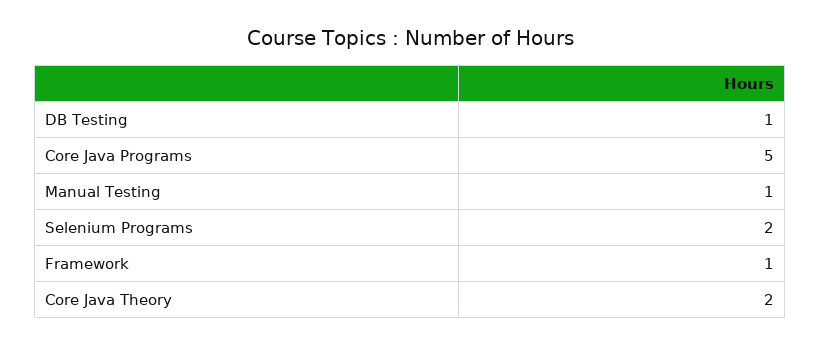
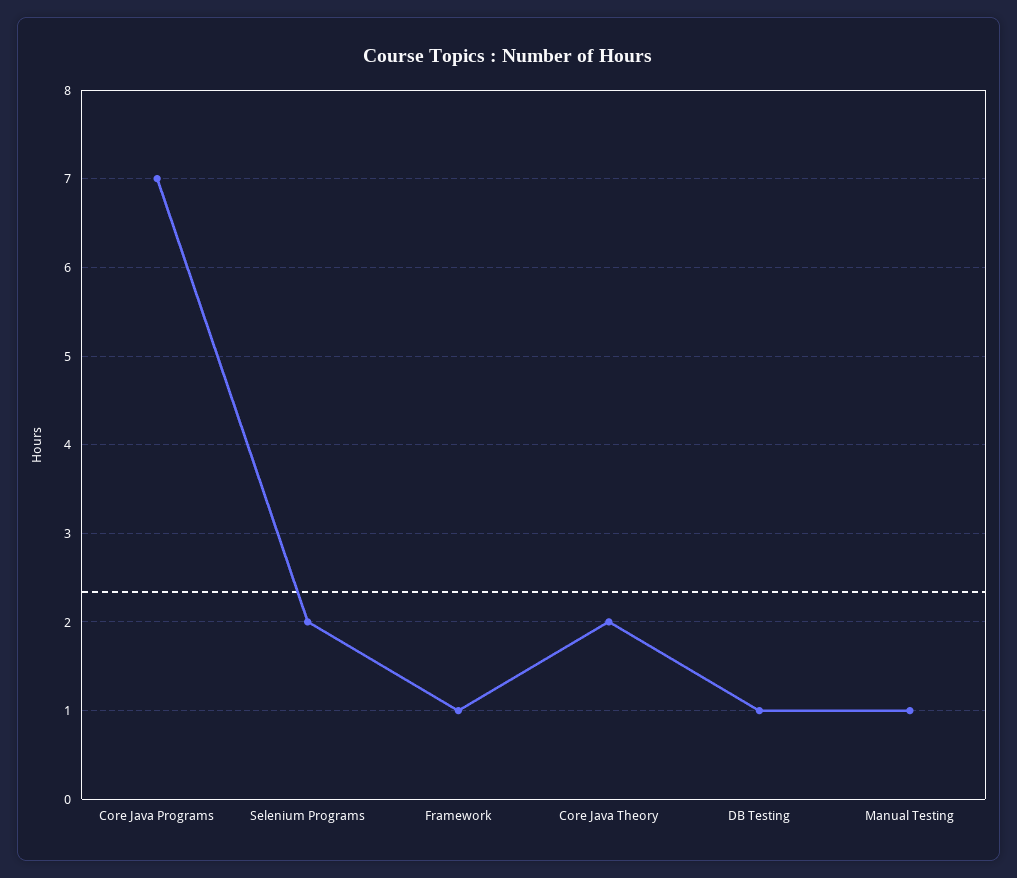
Core Java Programs: 5 -> 7

